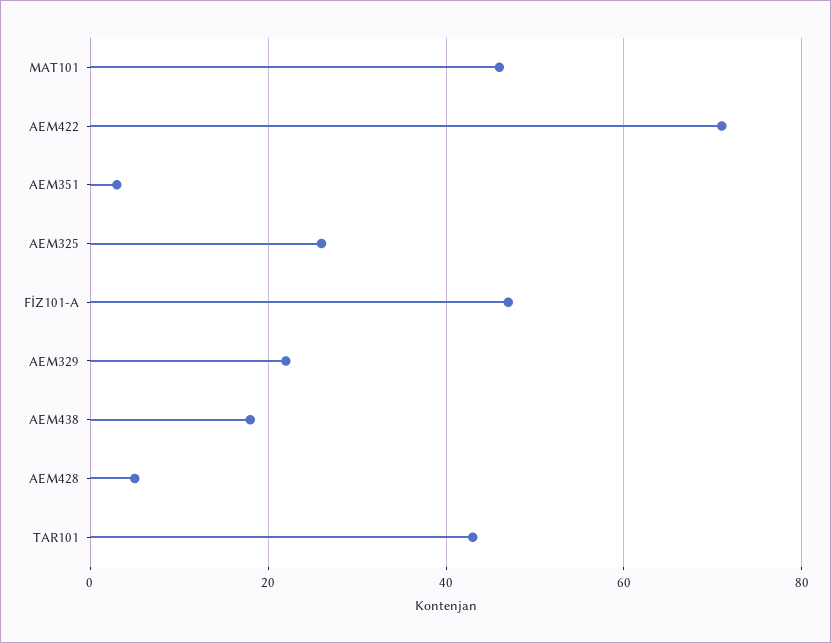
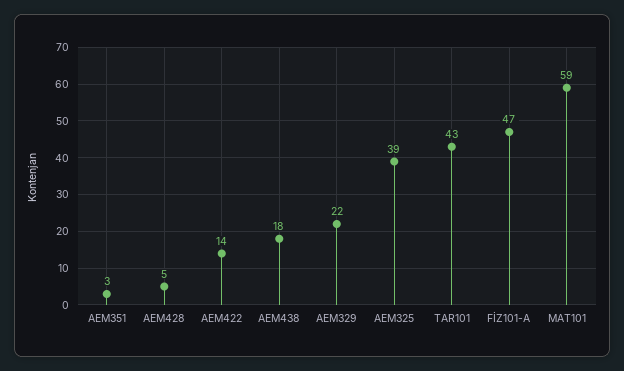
MAT101: 45 -> 59
AEM422: 70 -> 14
AEM325: 25 -> 39

